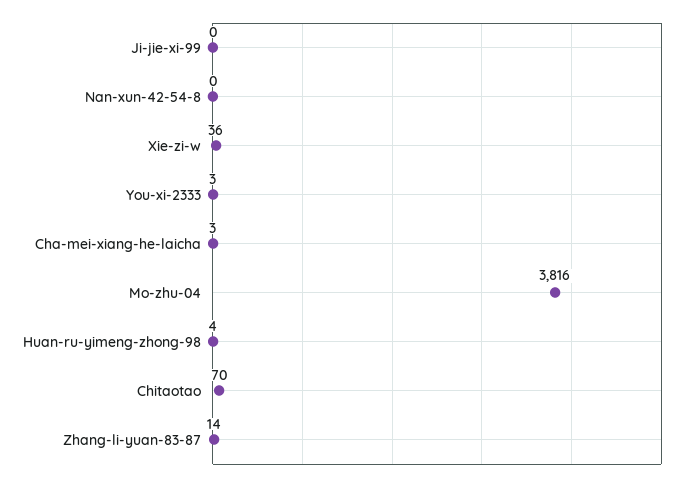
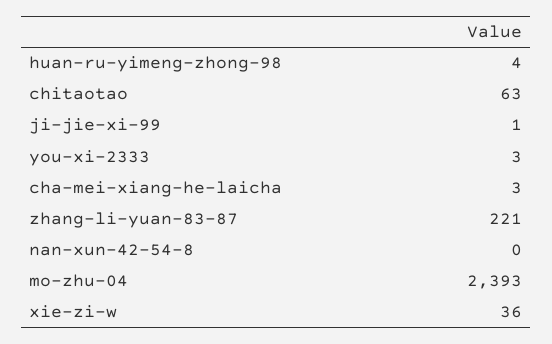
Ji-jie-xi-99: 0 -> 1
Mo-zhu-04: 3816 -> 2393
Chitaotao: 70 -> 63
Zhang-li-yuan-83-87: 14 -> 221

